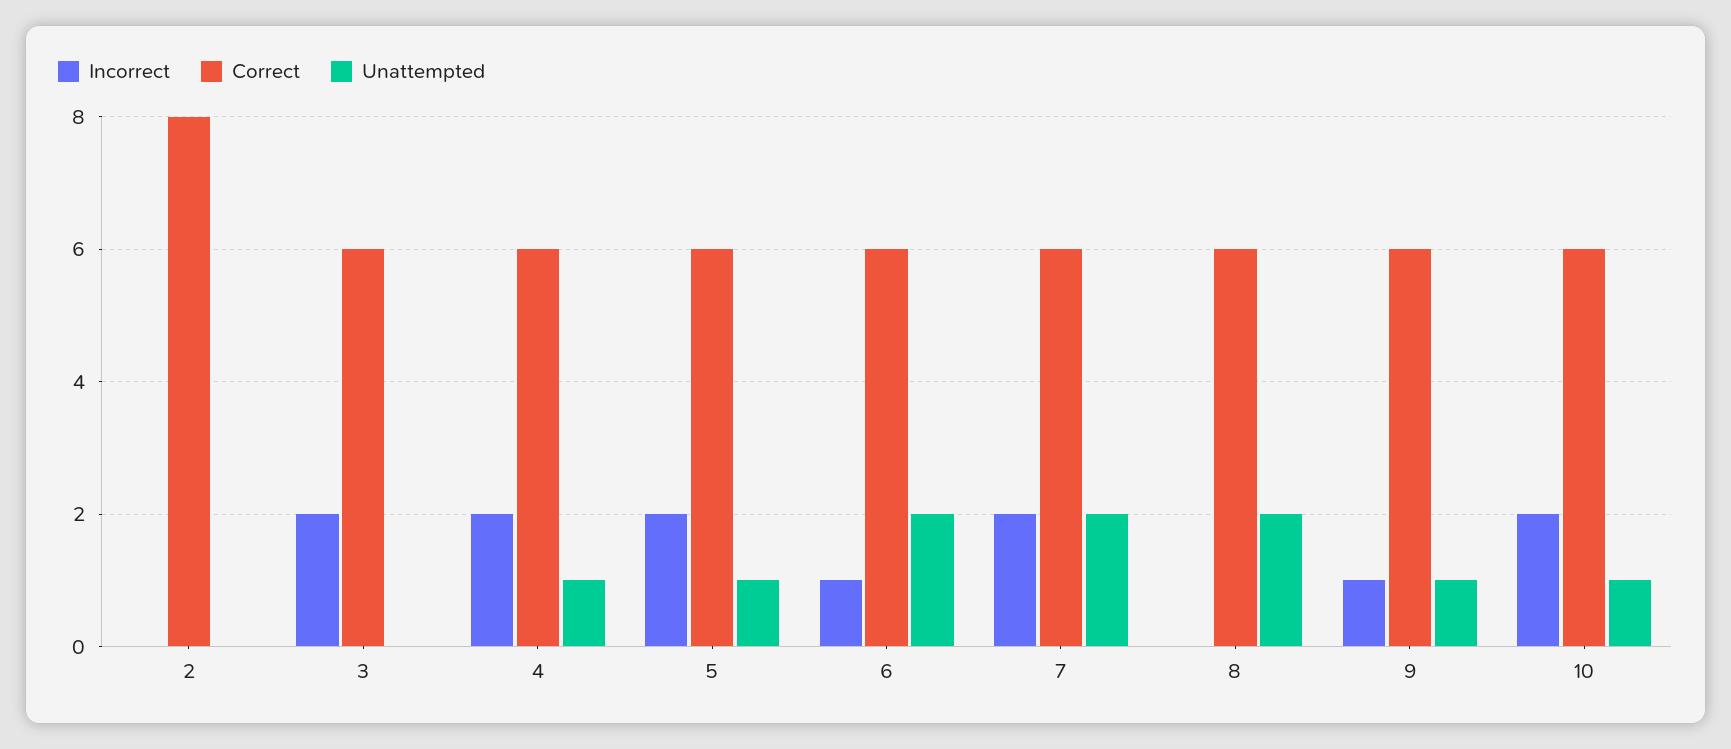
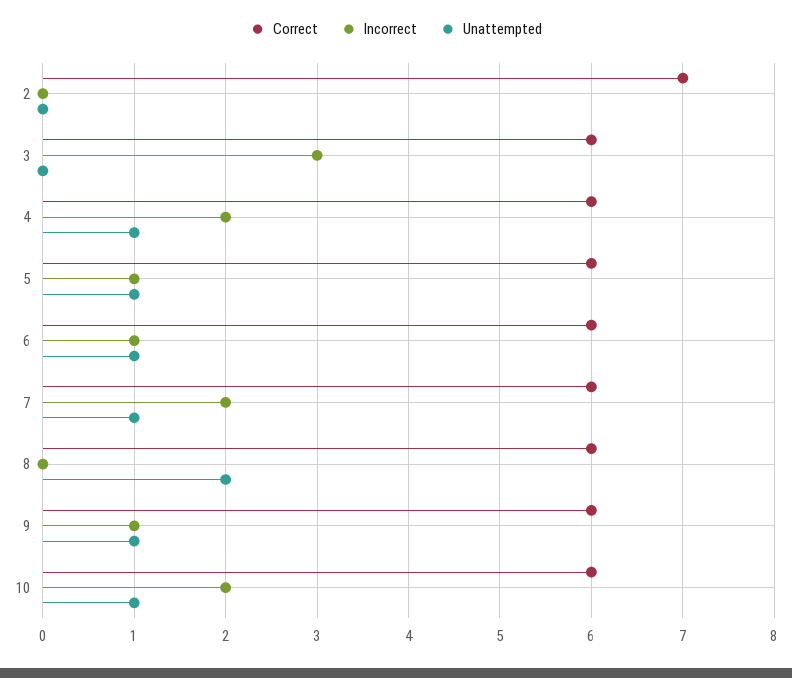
Correct, 2: 8 -> 7
Incorrect, 3: 2 -> 3
Incorrect, 5: 2 -> 1
Unattempted, 6: 2 -> 1
Unattempted, 7: 2 -> 1

